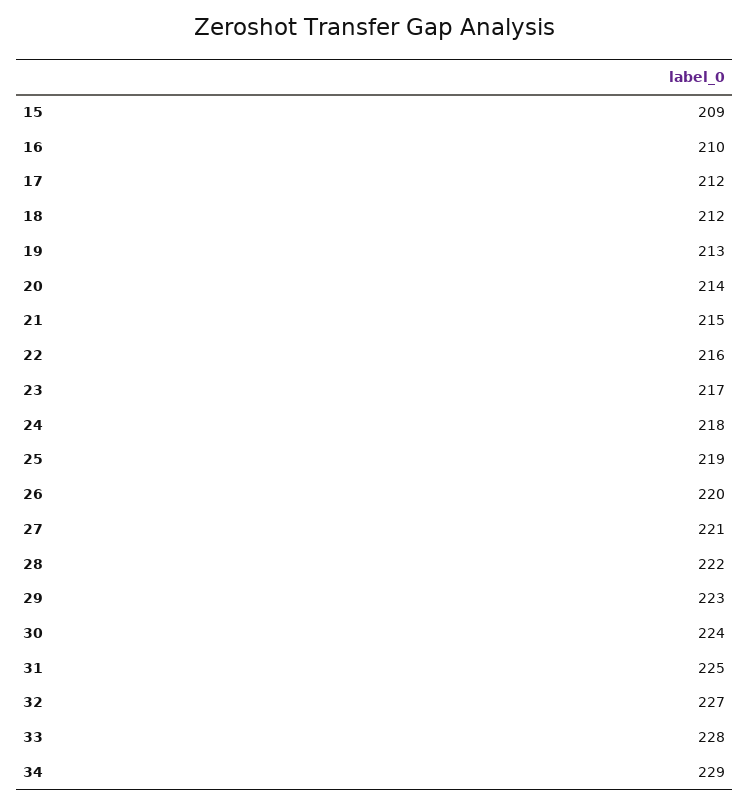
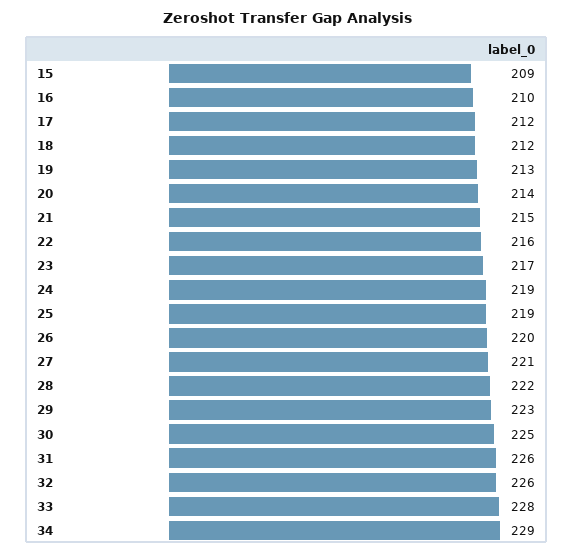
24: 218 -> 219
30: 224 -> 225
31: 225 -> 226
32: 227 -> 226

